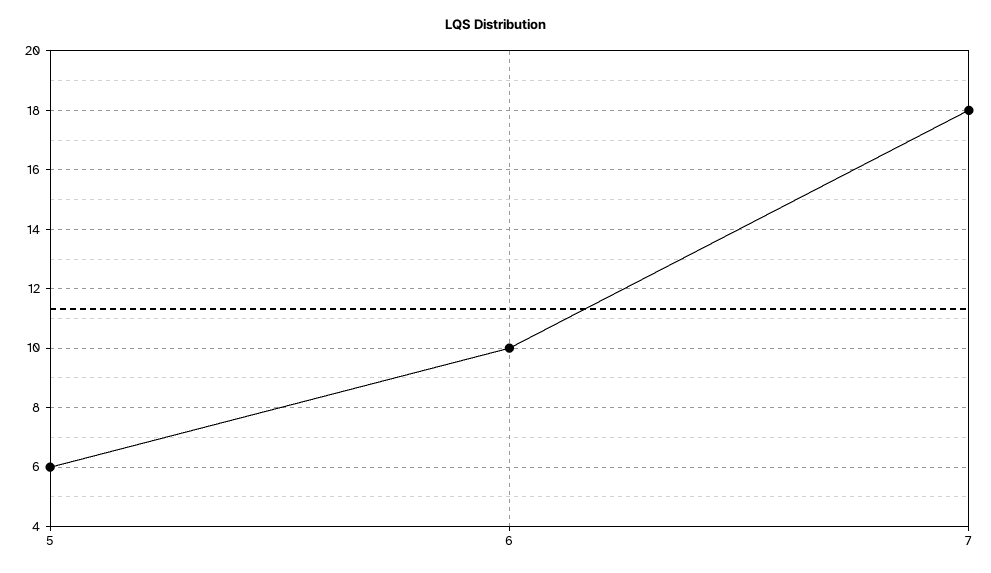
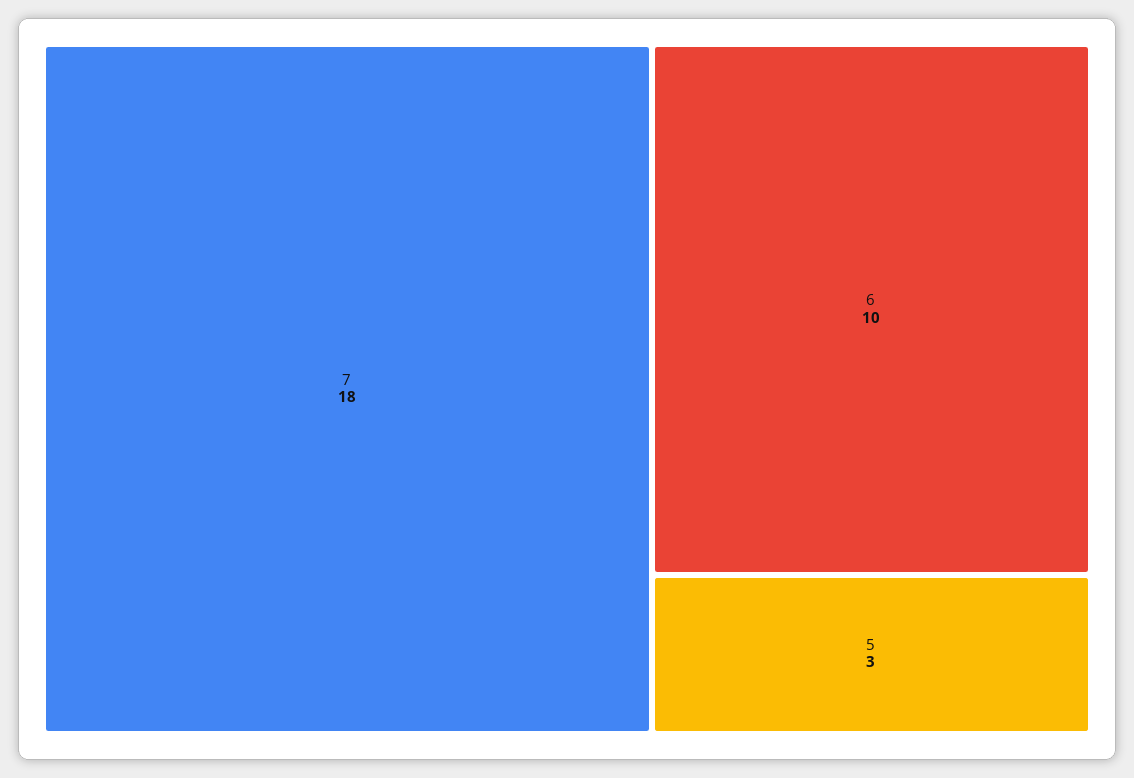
5: 6 -> 3

